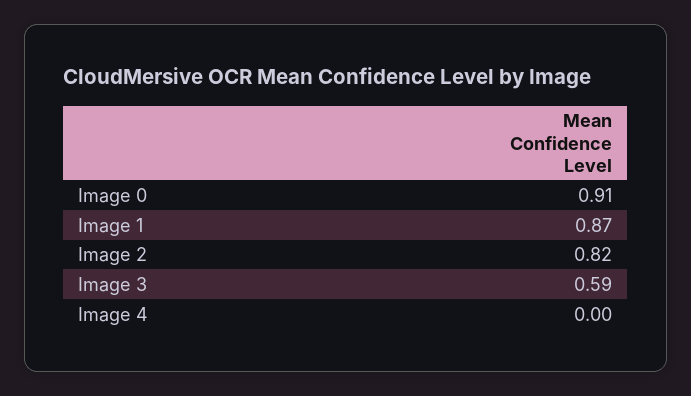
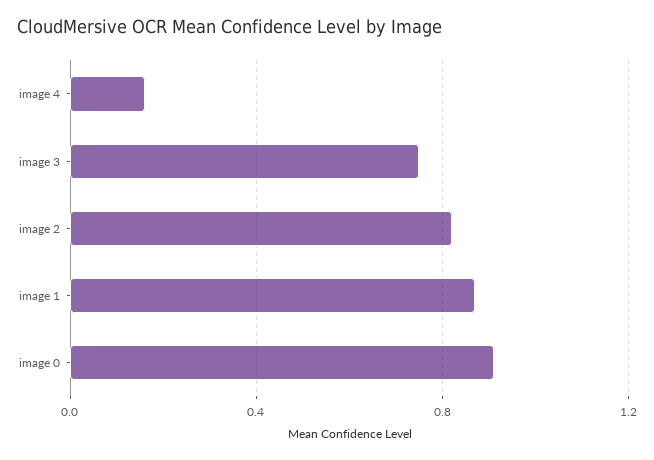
Image 3: 0.59 -> 0.75
Image 4: 0 -> 0.15

